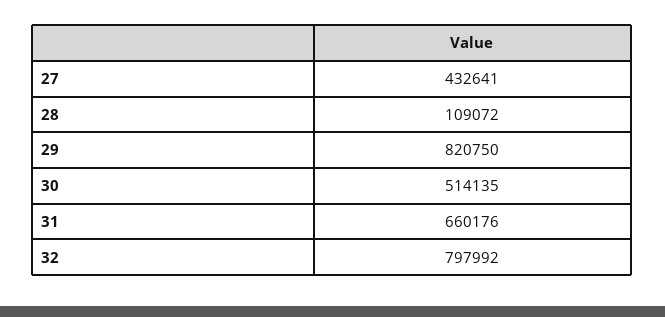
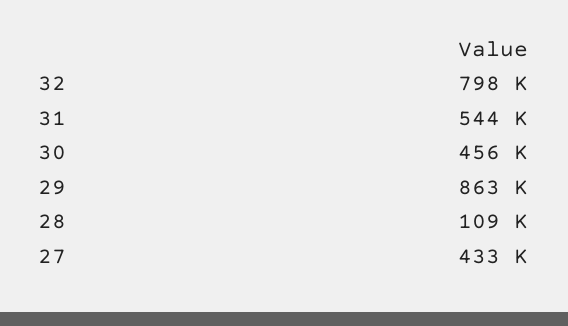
29: 820750 -> 863000
30: 514135 -> 456000
31: 660176 -> 544000

